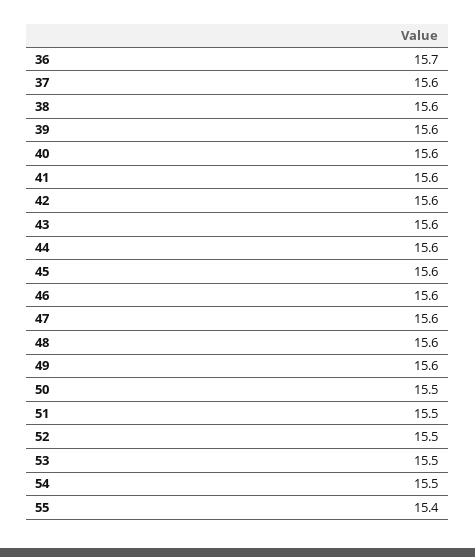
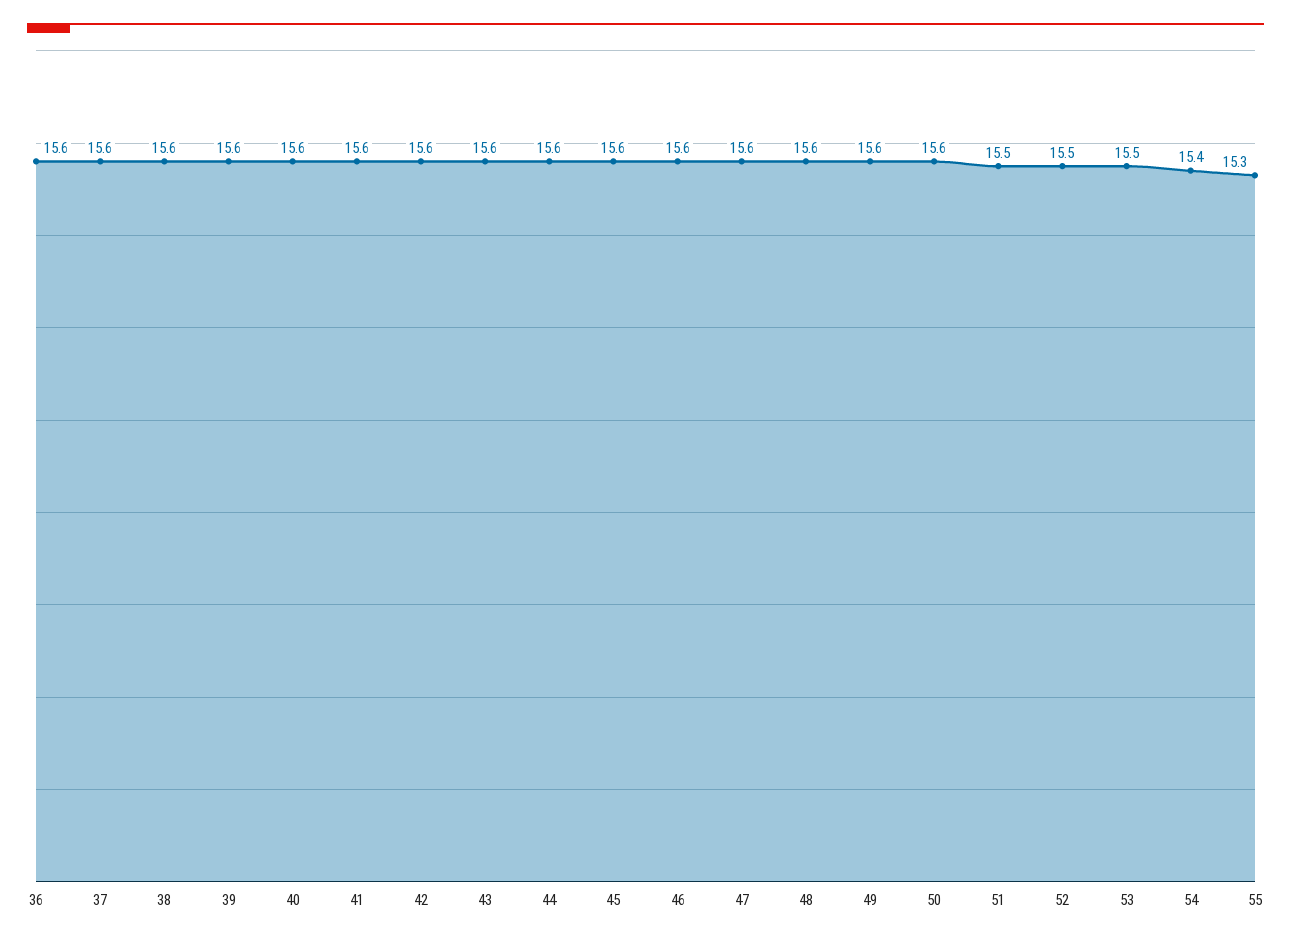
36: 15.7 -> 15.6
50: 15.5 -> 15.6
54: 15.5 -> 15.4
55: 15.4 -> 15.3

